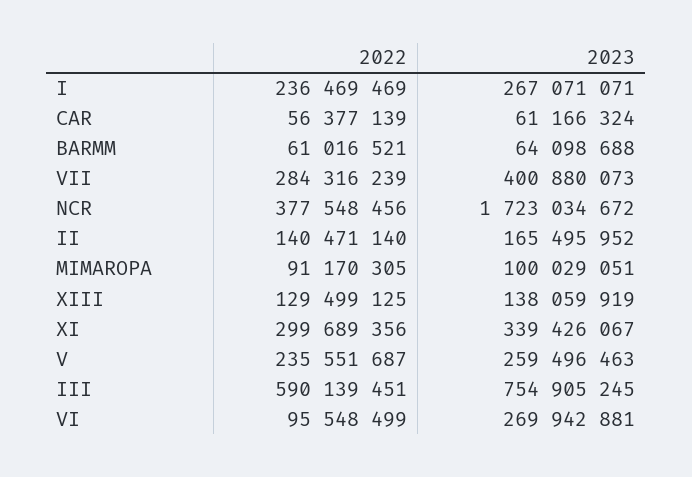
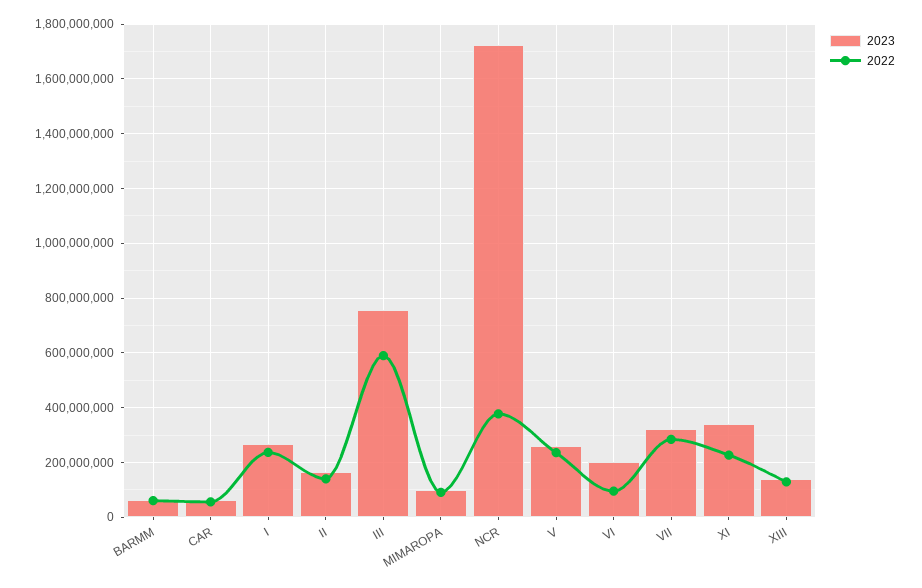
2023, VII: 400880073 -> 325000000
2022, XI: 299689356 -> 225000000
2023, VI: 269942881 -> 200000000

